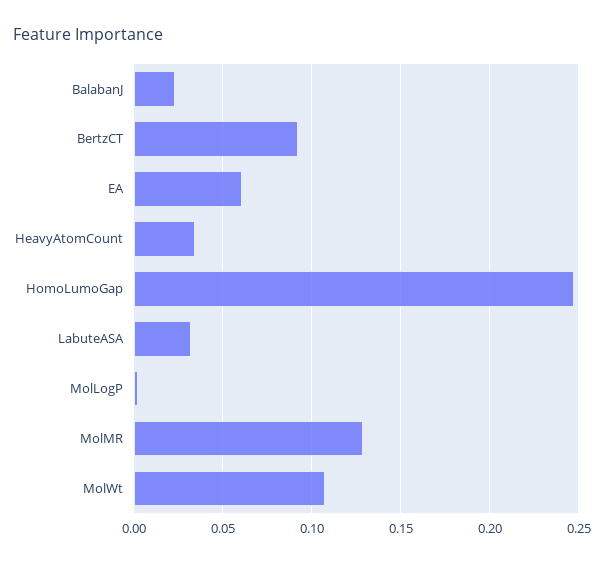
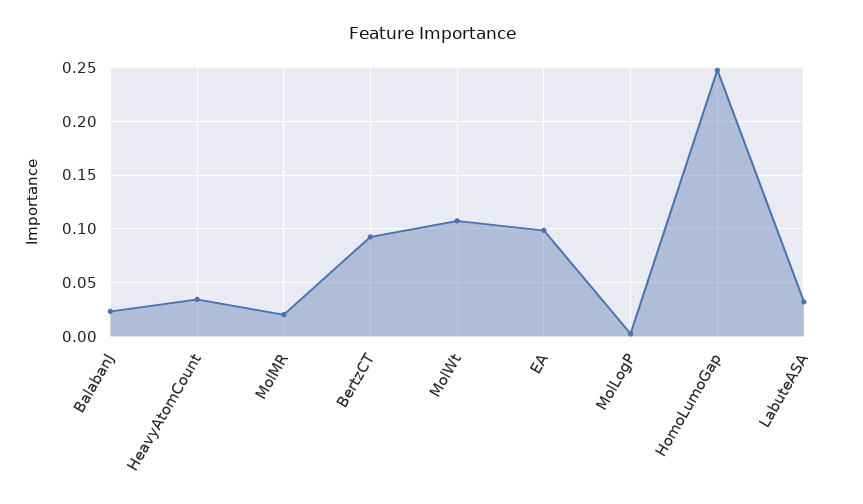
EA: 0.06 -> 0.1
MolMR: 0.13 -> 0.02

